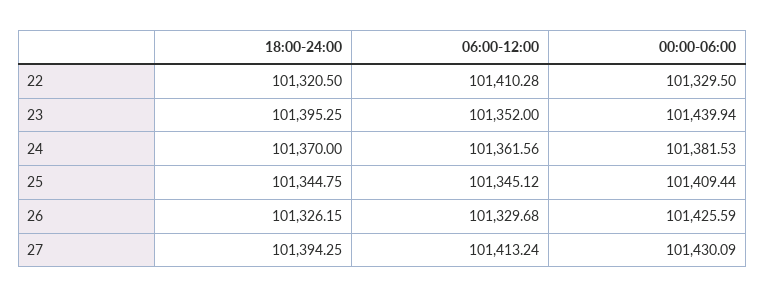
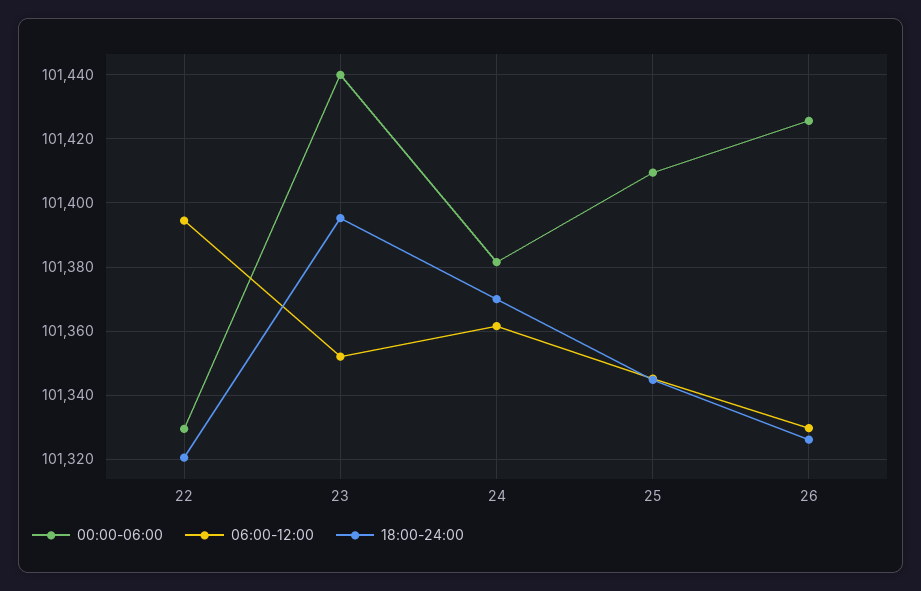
06:00-12:00, 22: 101410.28 -> 101394
18:00-24:00, 27: 101394.25 -> none
06:00-12:00, 27: 101413.24 -> none
00:00-06:00, 27: 101430.09 -> none

